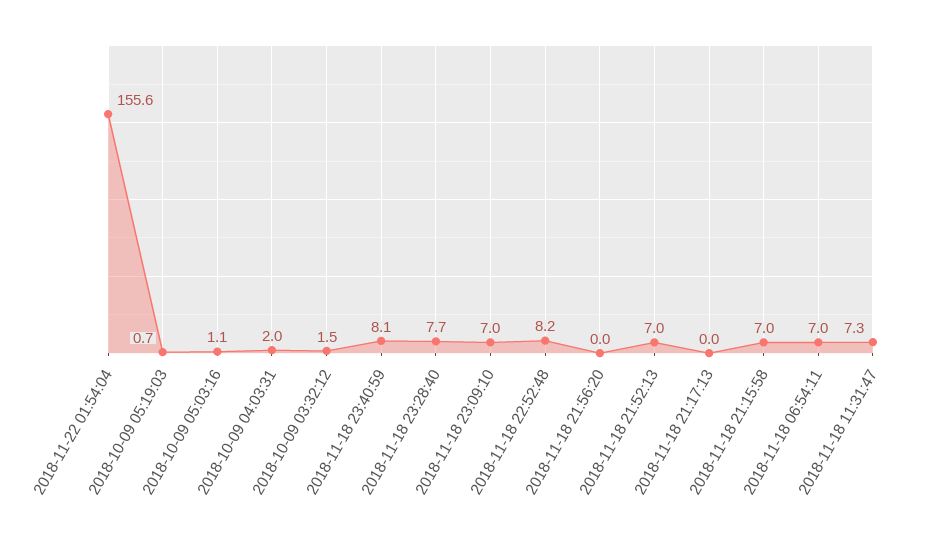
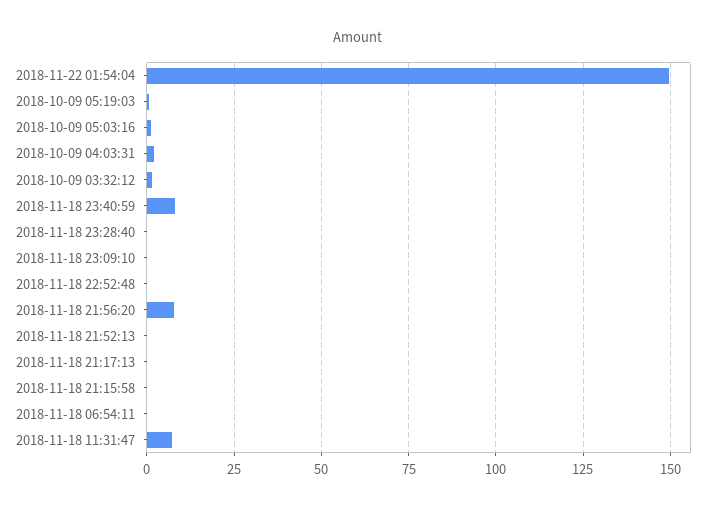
2018-11-22 01:54:04: 155.6 -> 150
2018-11-18 23:28:40: 7.7 -> 0
2018-11-18 23:09:10: 7 -> 0
2018-11-18 22:52:48: 8.2 -> 0
2018-11-18 21:56:20: 0 -> 7.5
2018-11-18 21:52:13: 7 -> 0
2018-11-18 21:15:58: 7 -> 0
2018-11-18 06:54:11: 7 -> 0

